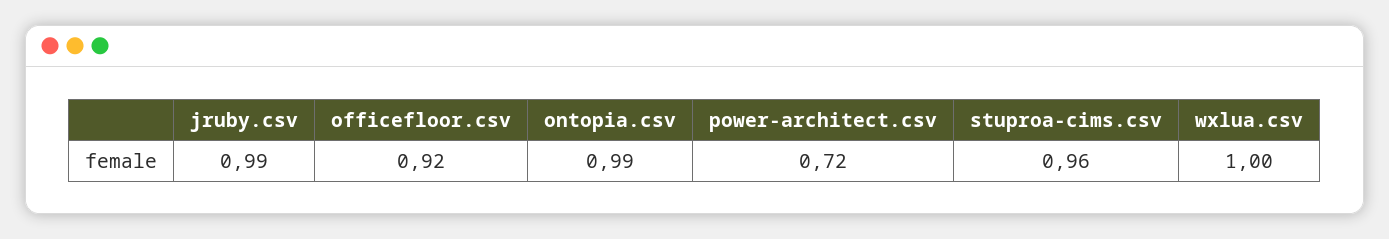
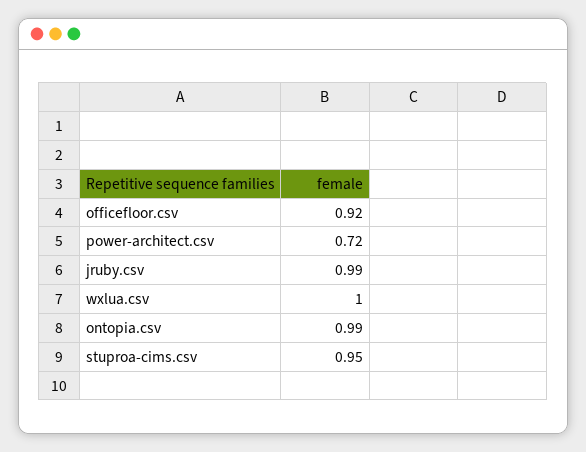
stuproa-cims.csv: 0.96 -> 0.95

